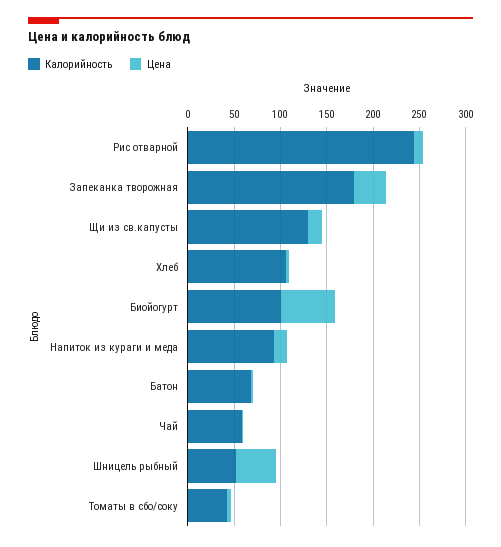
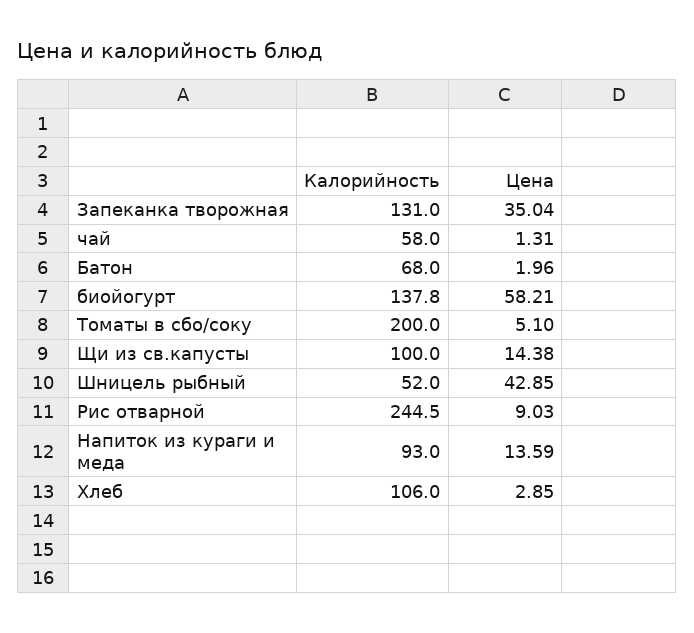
Калорийность, Запеканка творожная: 180 -> 131
Калорийность, Щи из св.капусты: 130 -> 100
Калорийность, Биойогурт: 100 -> 137.8
Калорийность, Томаты в сбо/соку: 40 -> 200

